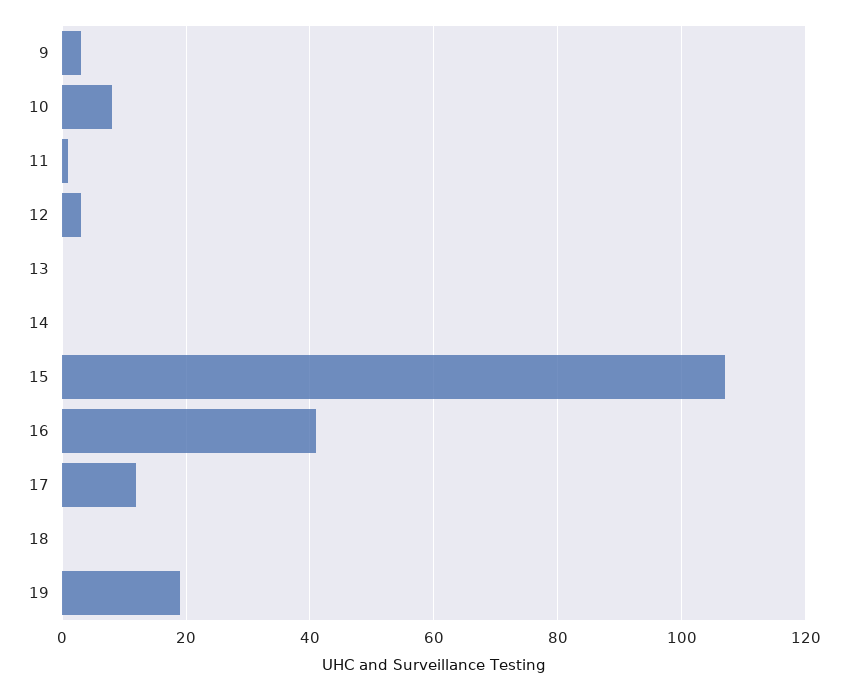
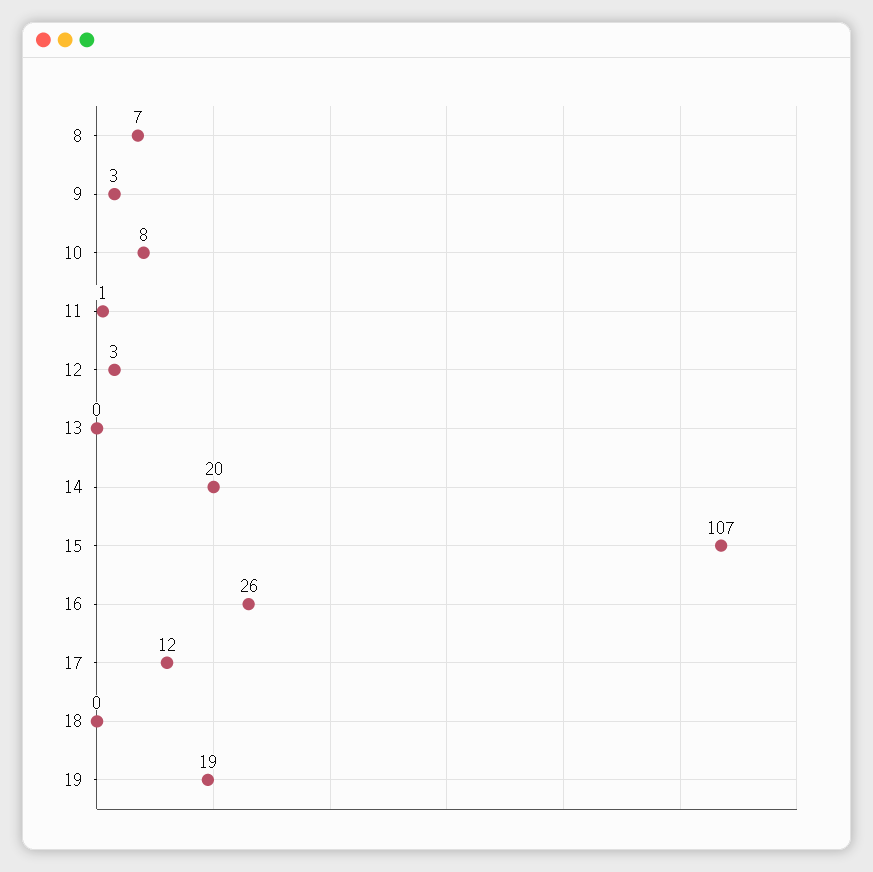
14: 0 -> 20
16: 40 -> 26
8: none -> 7

